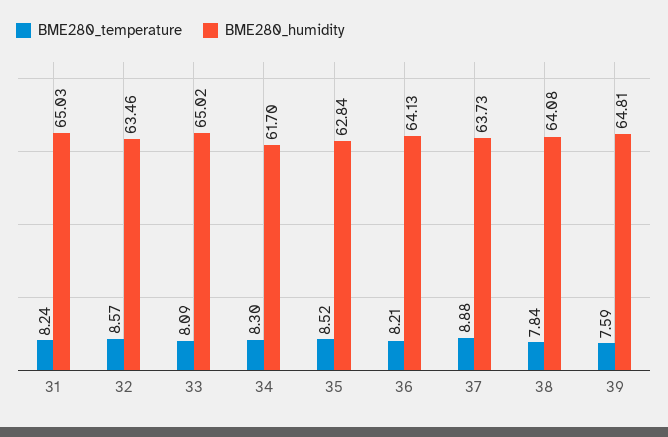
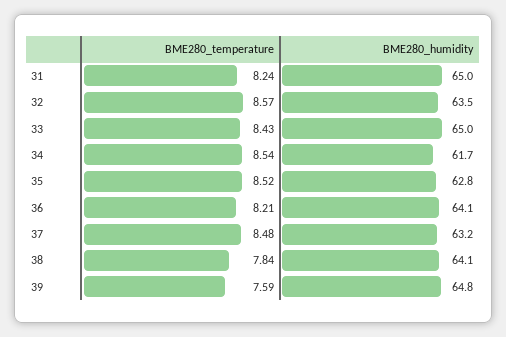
BME280_temperature, 33: 8.09 -> 8.43
BME280_temperature, 34: 8.3 -> 8.54
BME280_temperature, 37: 8.88 -> 8.48
BME280_humidity, 37: 63.73 -> 63.2

